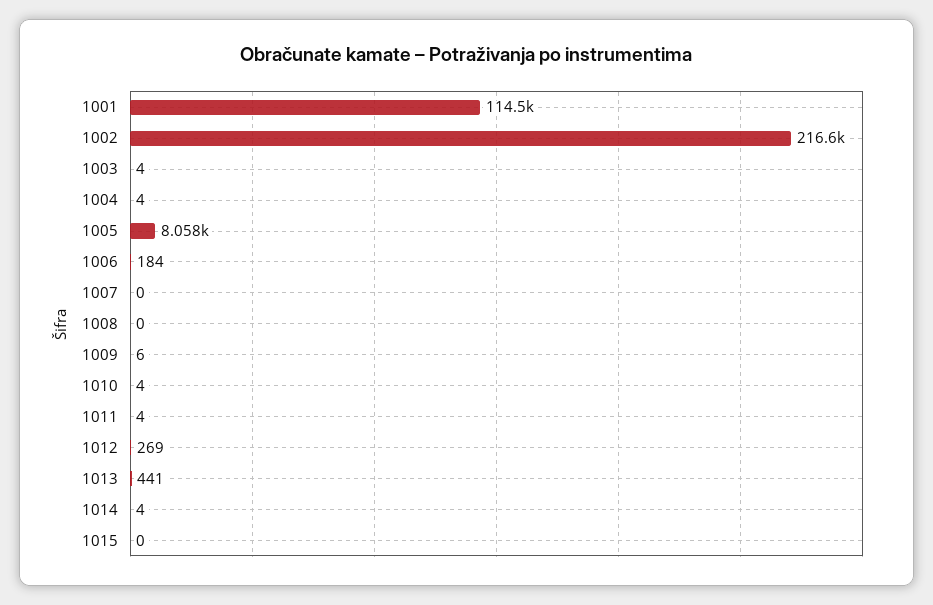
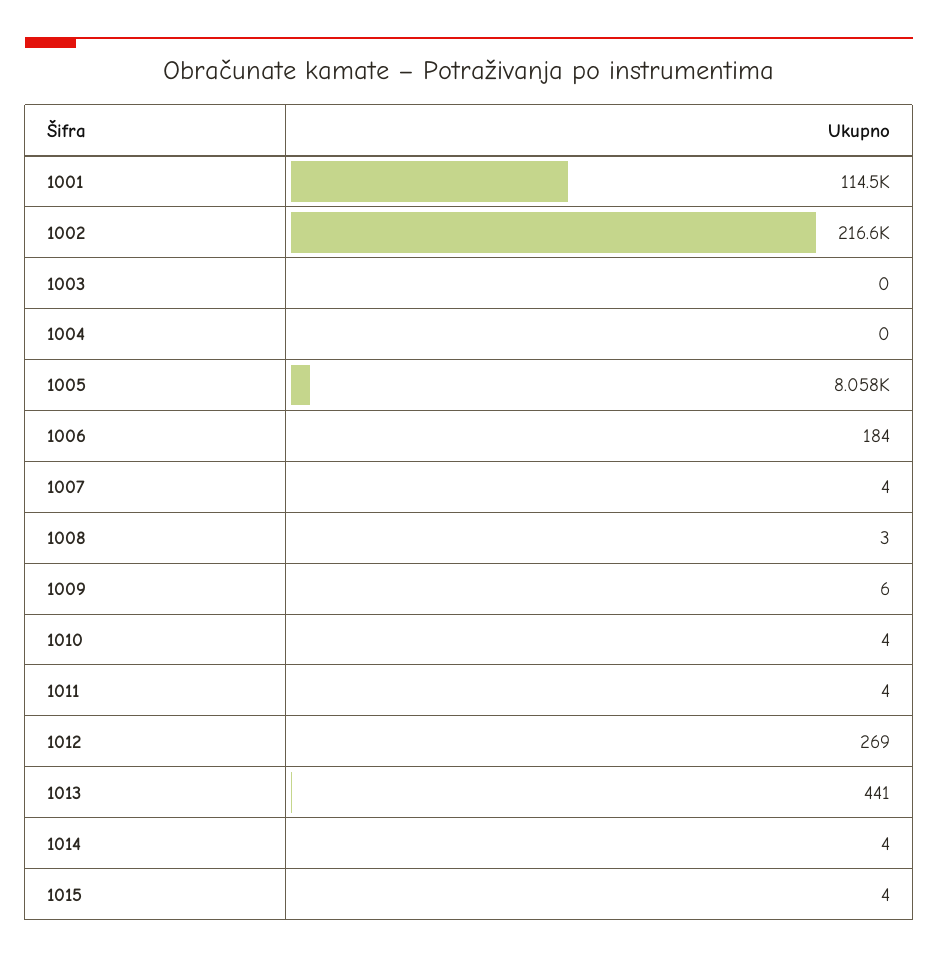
1003: 4 -> 0
1004: 4 -> 0
1007: 0 -> 4
1008: 0 -> 3
1015: 0 -> 4

